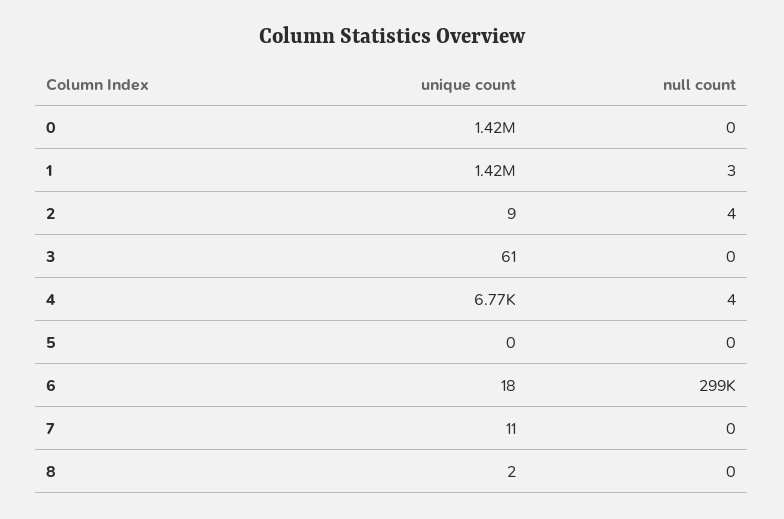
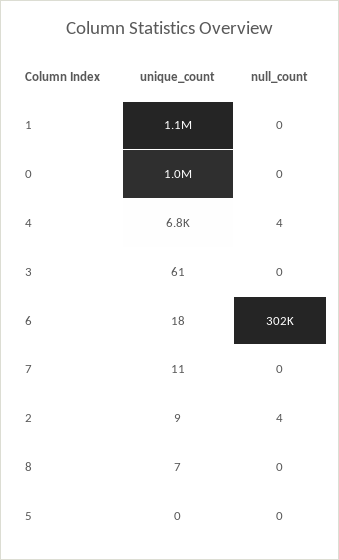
unique count, 0: 1420000 -> 1000000
unique count, 1: 1420000 -> 1100000
null count, 1: 3 -> 0
null count, 6: 299000 -> 302000
unique count, 8: 2 -> 7

